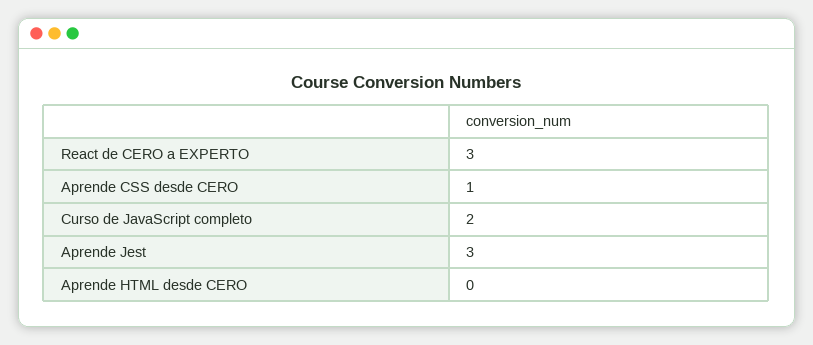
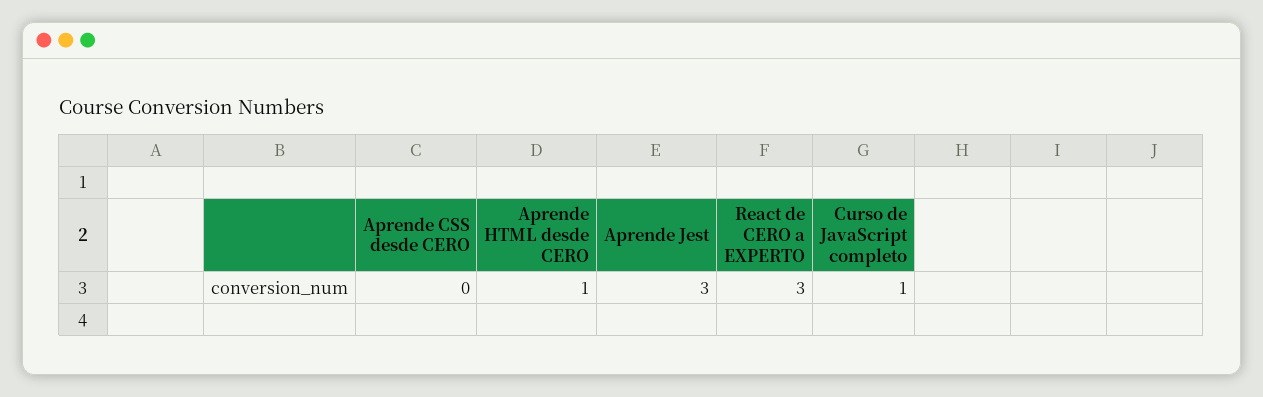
Aprende CSS desde CERO: 1 -> 0
Curso de JavaScript completo: 2 -> 1
Aprende HTML desde CERO: 0 -> 1

